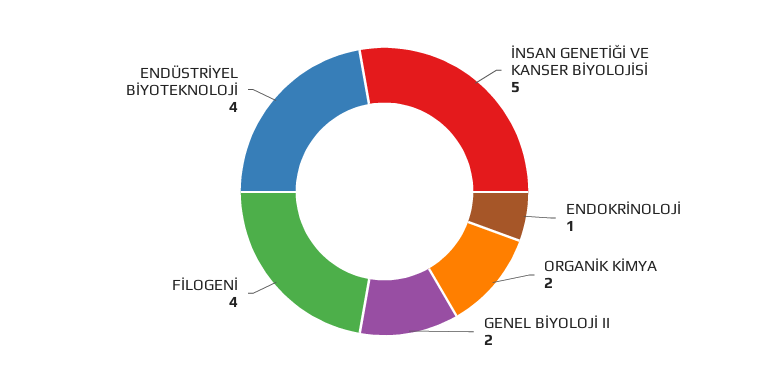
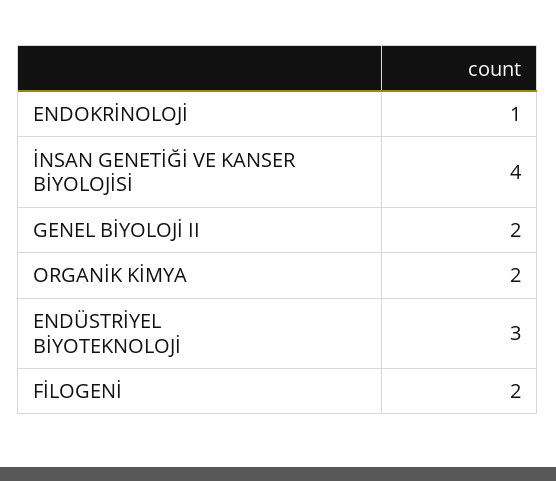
İNSAN GENETİĞİ VE KANSER BİYOLOJİSİ: 5 -> 4
FİLOGENİ: 4 -> 2
ENDÜSTRİYEL BİYOTEKNOLOJİ: 4 -> 3

